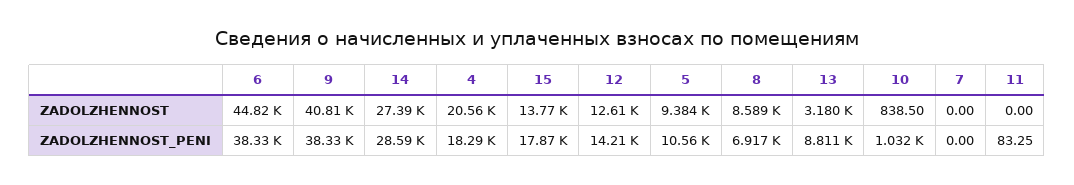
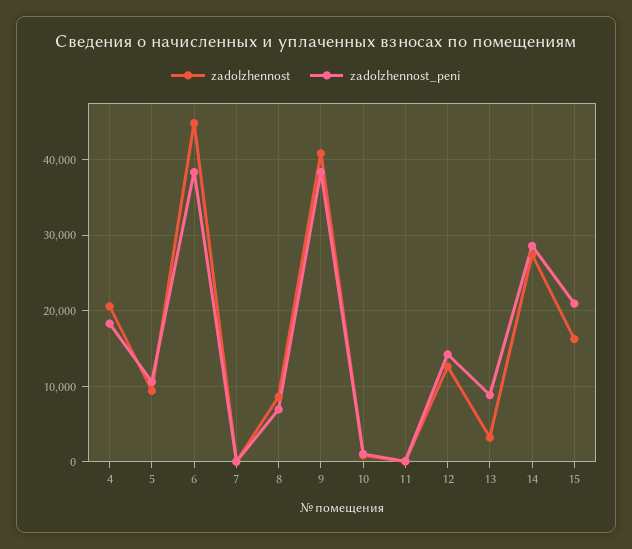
ZADOLZHENNOST, 15: 13770 -> 16000
ZADOLZHENNOST_PENI, 15: 17870 -> 21000

